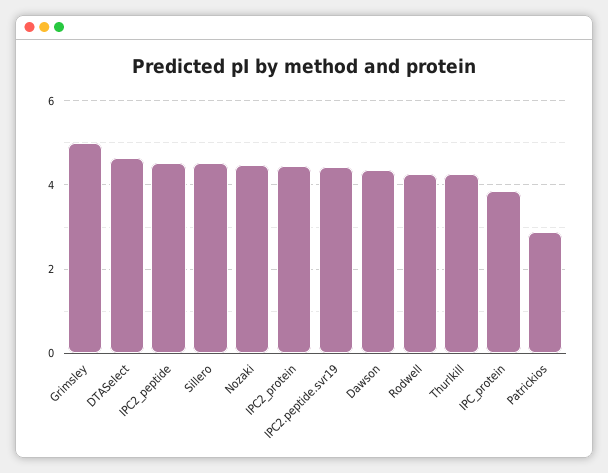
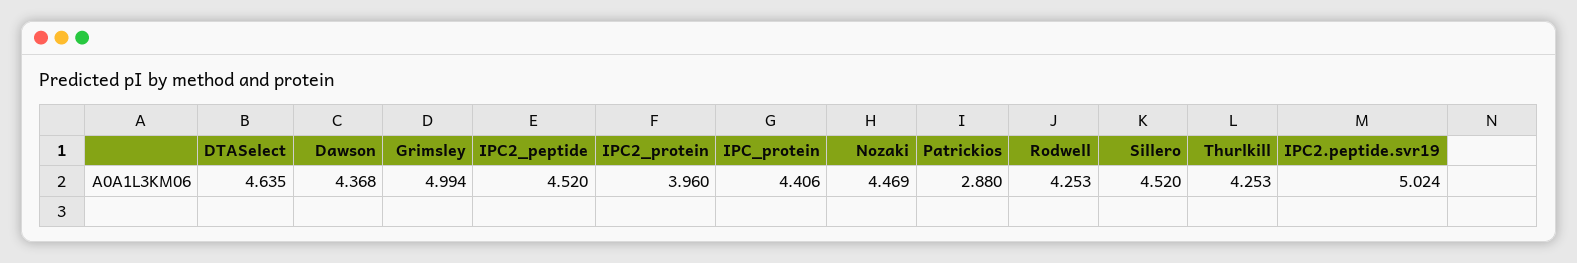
IPC2_protein: 4.4 -> 3.96
IPC2.peptide.svr19: 4.4 -> 5.024
IPC_protein: 3.8 -> 4.406

